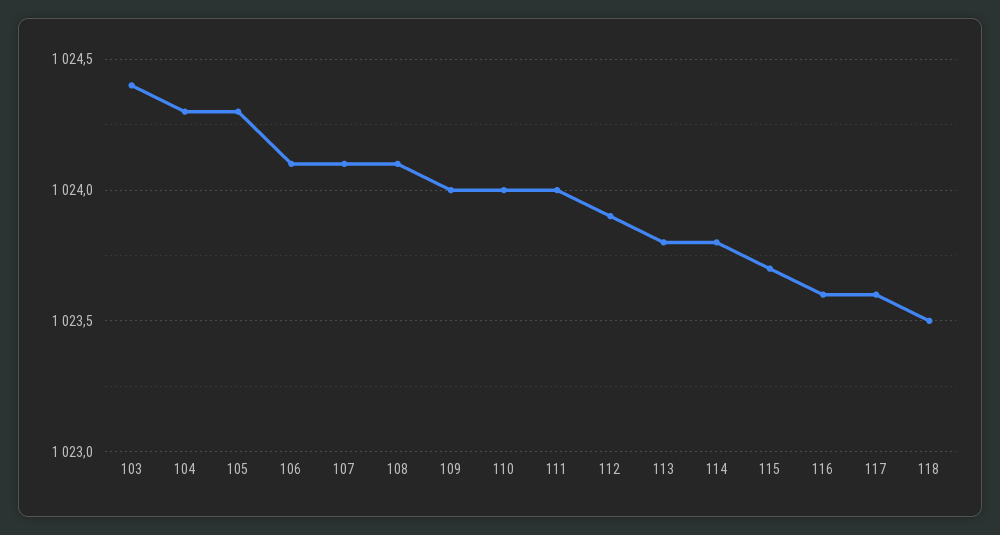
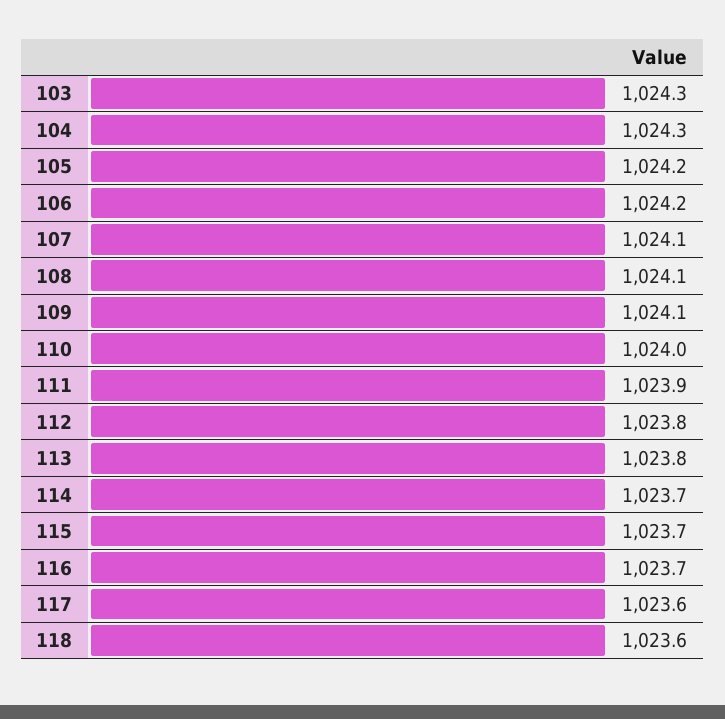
103: 1024.4 -> 1024.3
105: 1024.3 -> 1024.2
106: 1024.1 -> 1024.2
109: 1024 -> 1024.1
111: 1024 -> 1023.9
112: 1023.9 -> 1023.8
114: 1023.8 -> 1023.7
116: 1023.6 -> 1023.7
118: 1023.5 -> 1023.6

